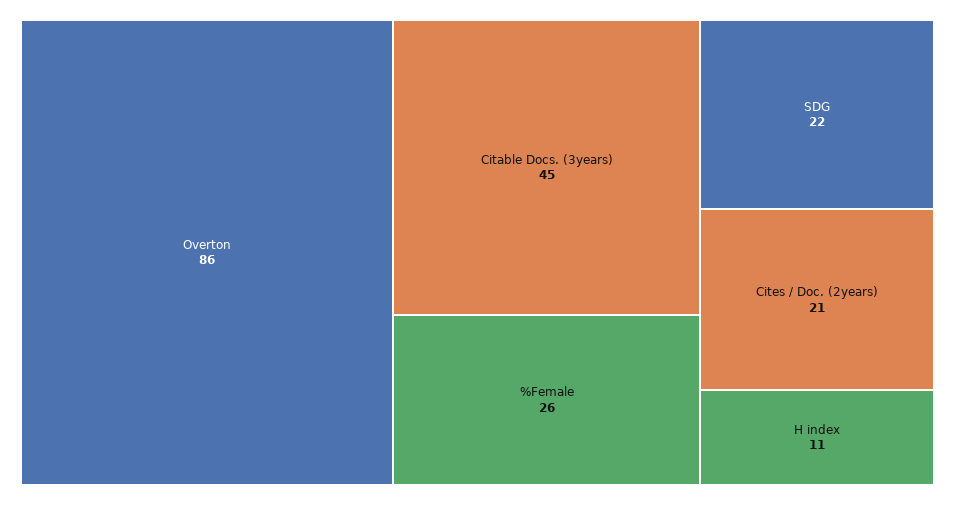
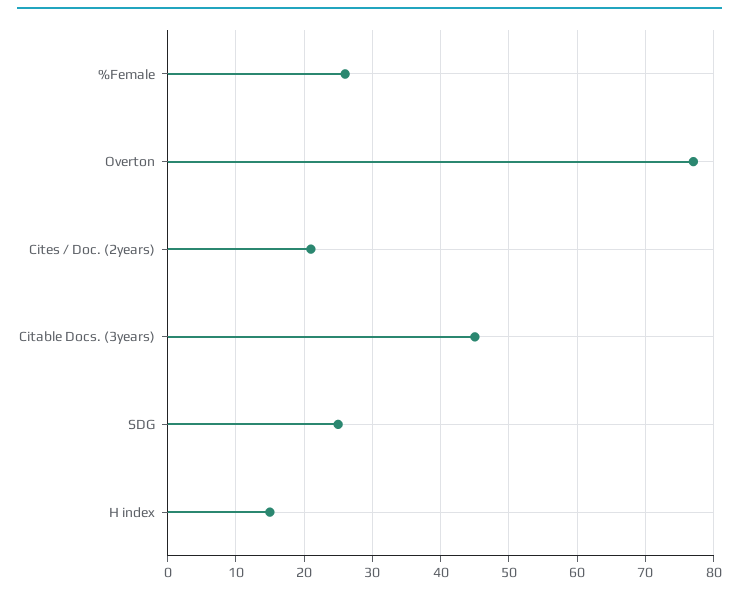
Overton: 86 -> 77
SDG: 22 -> 25
H index: 11 -> 15

